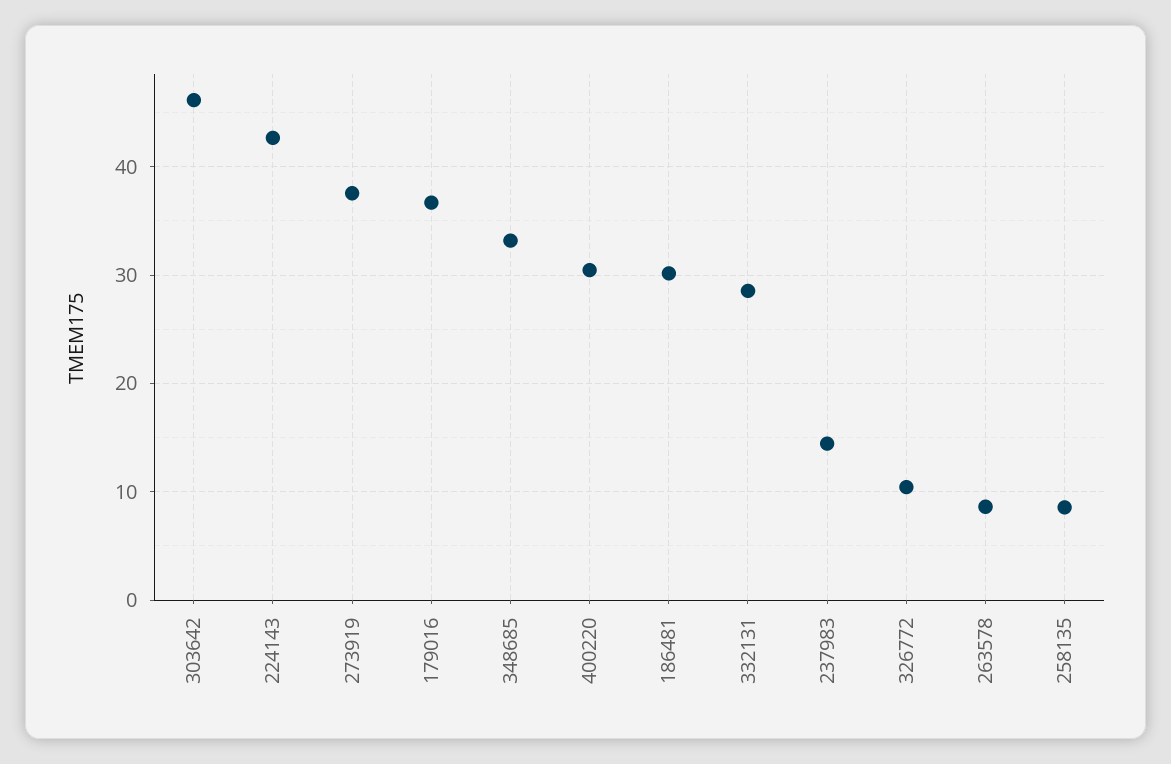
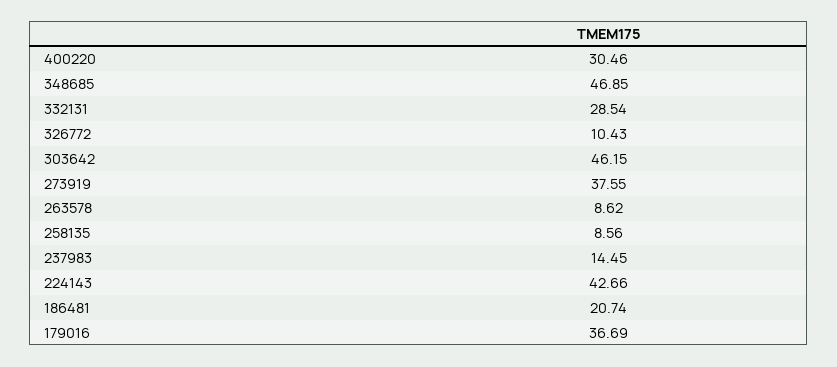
348685: 33 -> 46.85
186481: 30 -> 20.74

